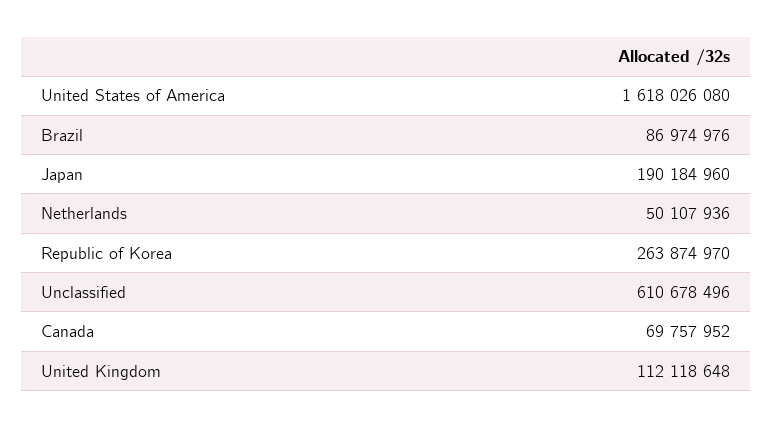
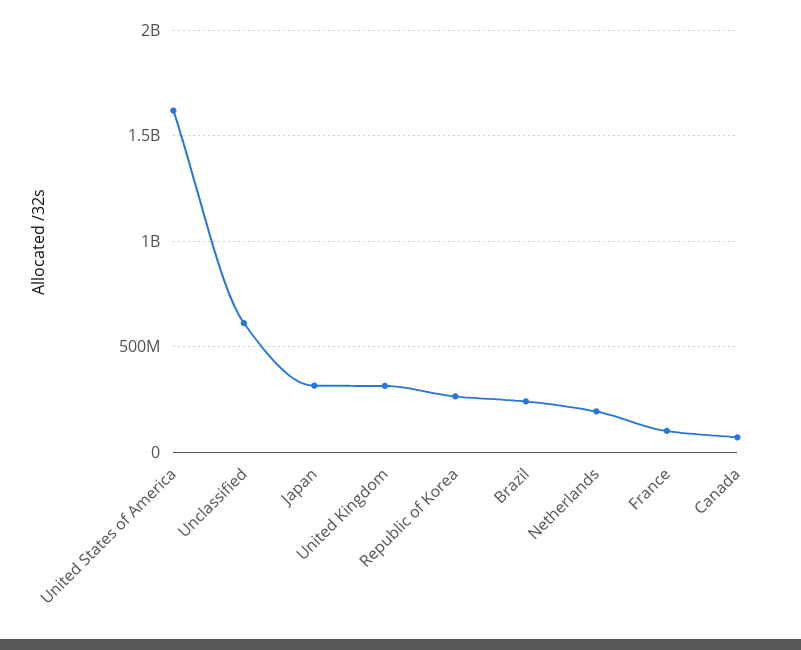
Brazil: 86974976 -> 250000000
Japan: 190184960 -> 300000000
Netherlands: 50107936 -> 200000000
United Kingdom: 112118648 -> 300000000
France: none -> 100000000

